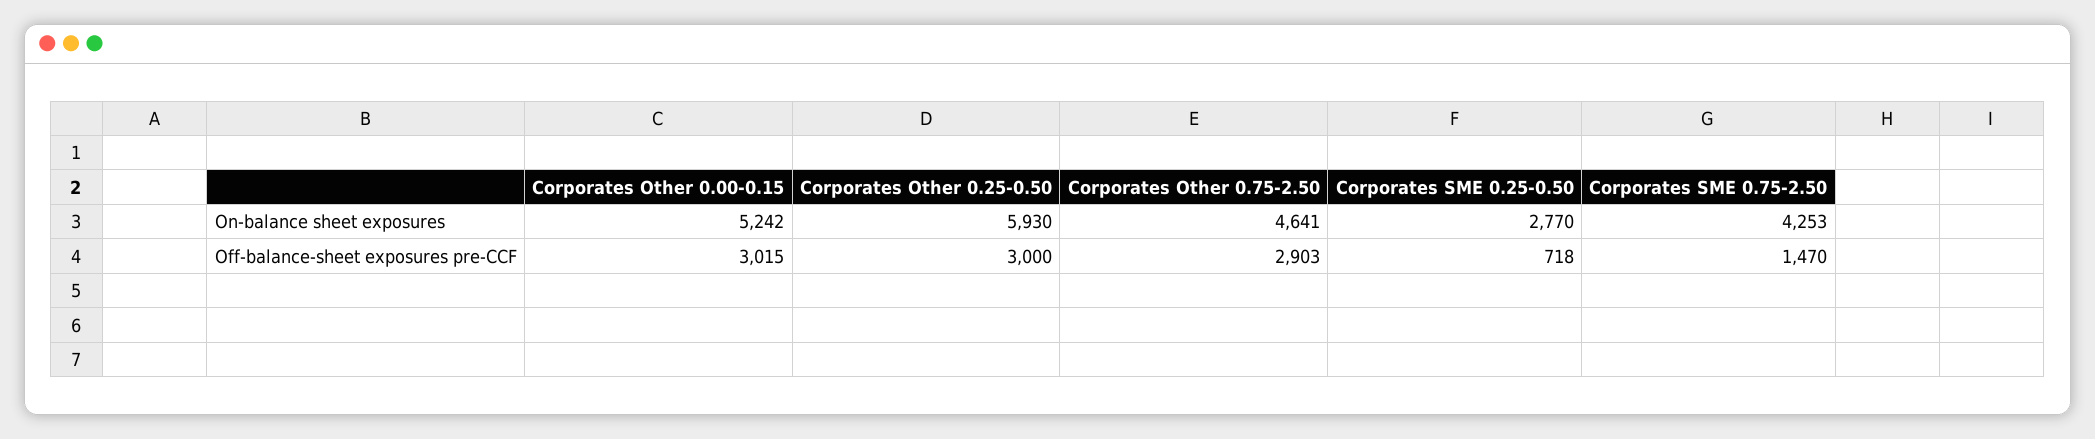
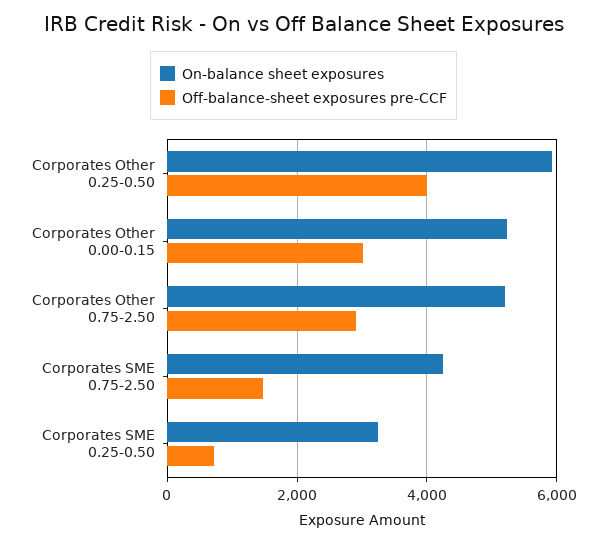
On-balance sheet exposures, Corporates Other 0.75-2.50: 4641 -> 5200
On-balance sheet exposures, Corporates SME 0.25-0.50: 2770 -> 3200
Off-balance-sheet exposures pre-CCF, Corporates Other 0.25-0.50: 3000 -> 4000

